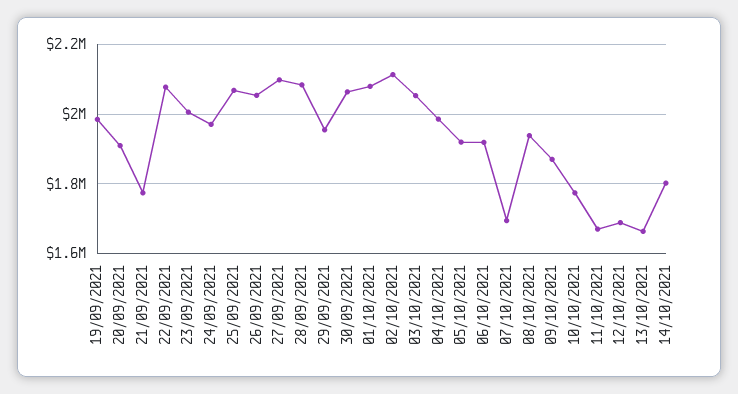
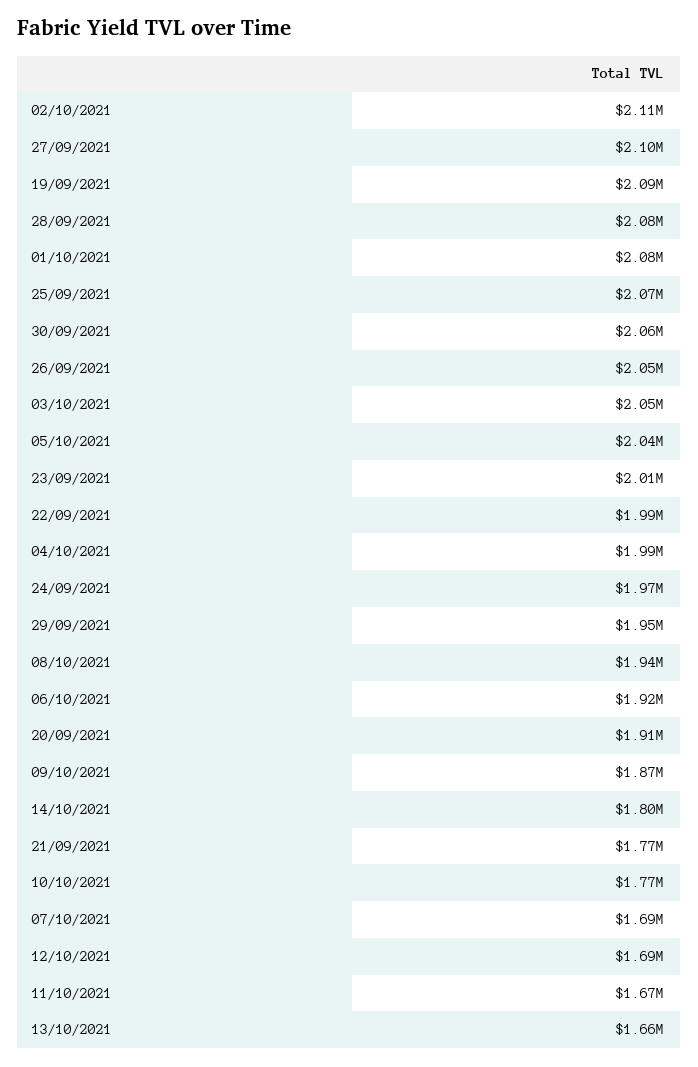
19/09/2021: 1980000 -> 2090000
22/09/2021: 2080000 -> 1990000
05/10/2021: 1920000 -> 2040000

